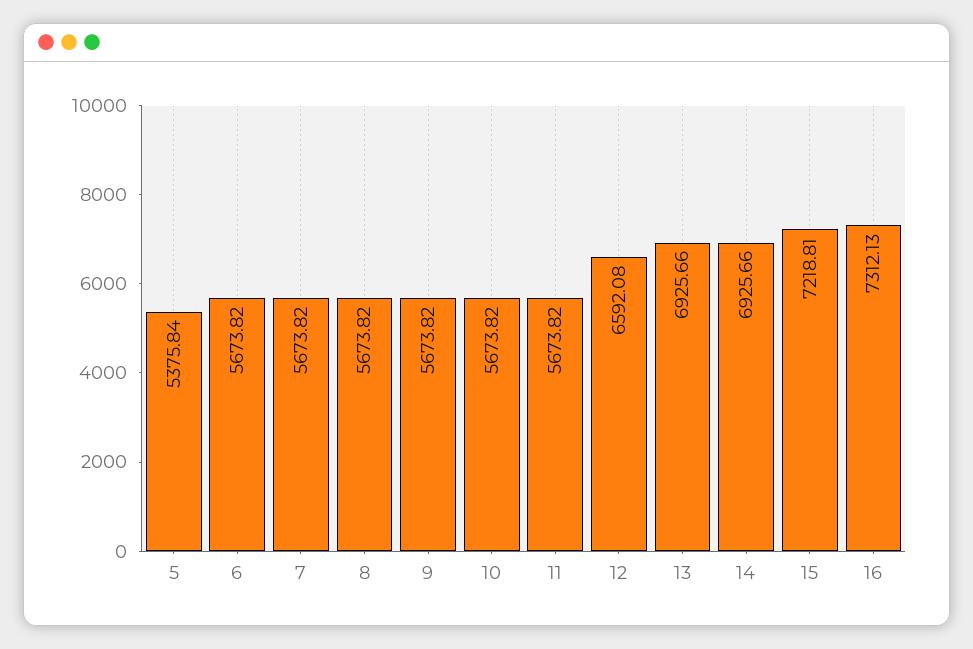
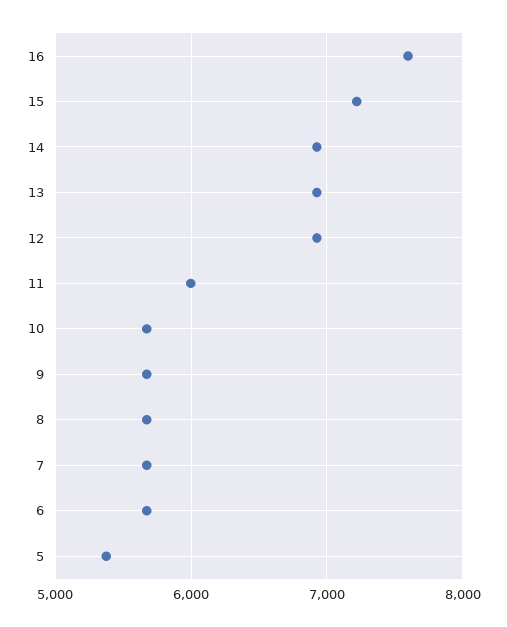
11: 5673.82 -> 6000
12: 6592.08 -> 6900
16: 7312.13 -> 7600

